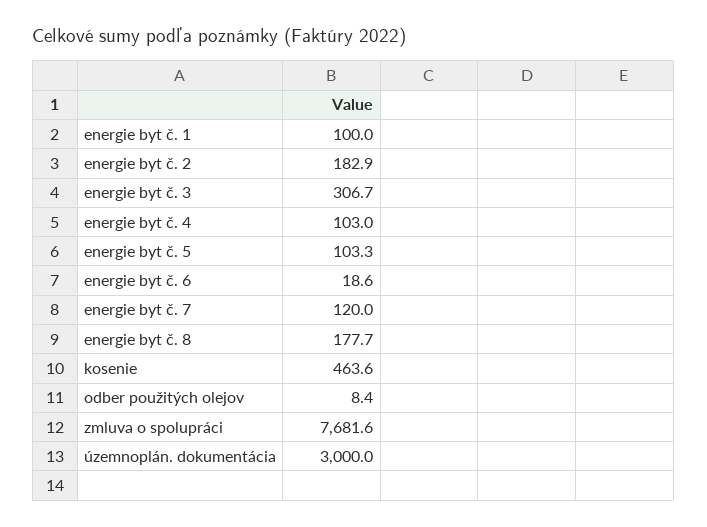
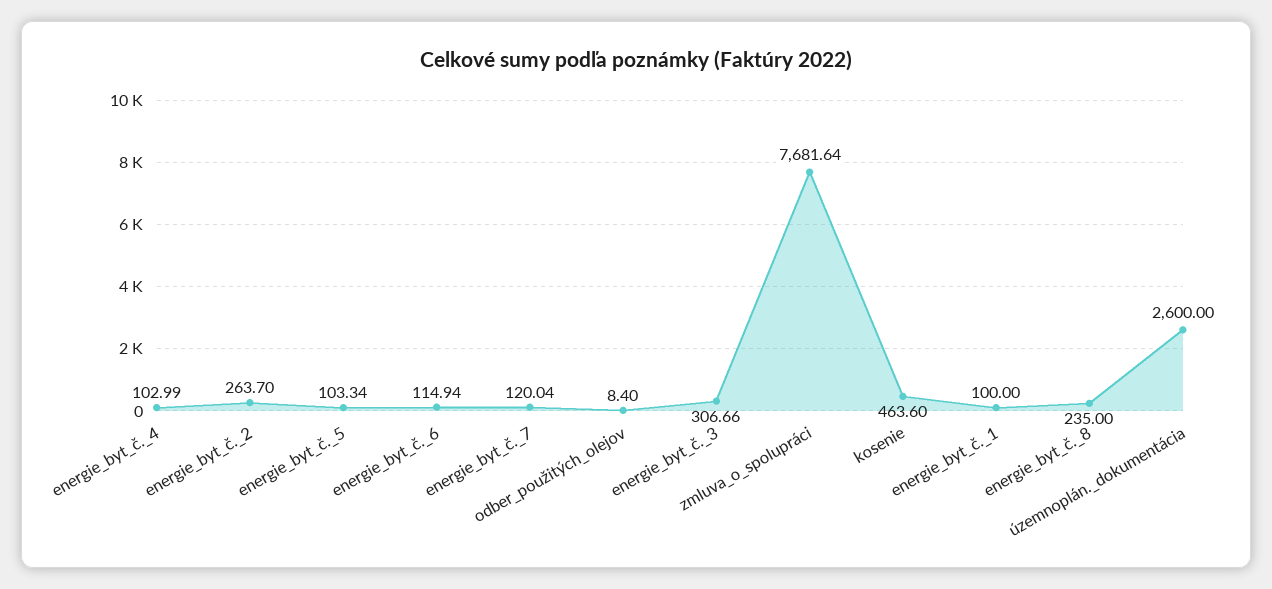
energie byt č. 2: 182.9 -> 263.7
energie byt č. 6: 18.6 -> 114.94
energie byt č. 8: 177.7 -> 235
územnoplán. dokumentácia: 3000 -> 2600

